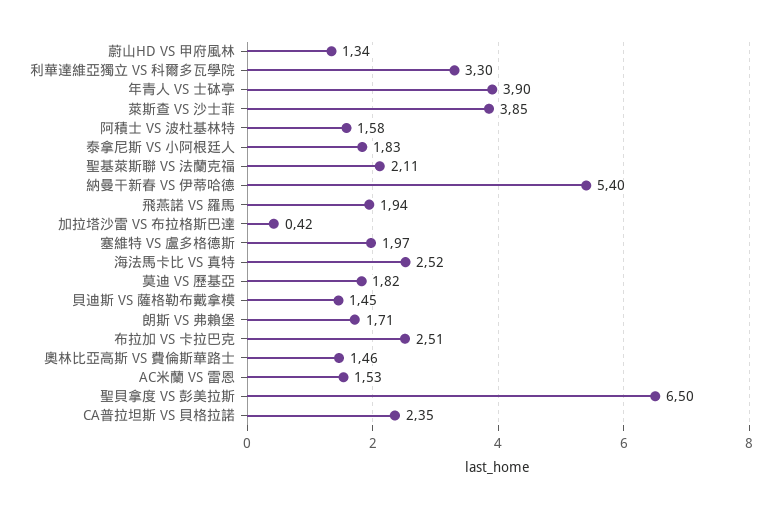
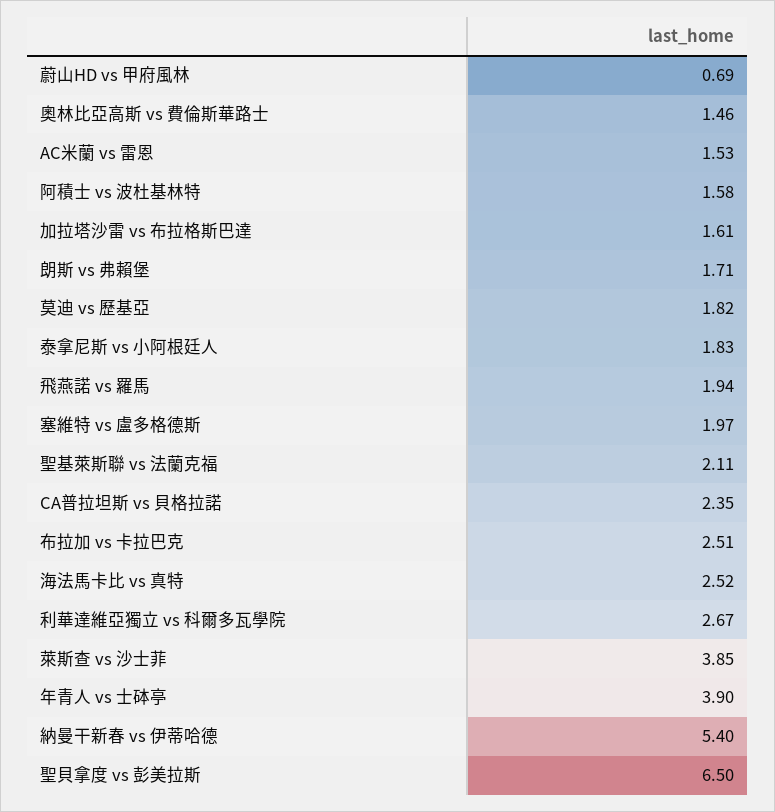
蔚山HD VS 甲府風林: 1.34 -> 0.69
利華達維亞獨立 VS 科爾多瓦學院: 3.3 -> 2.67
加拉塔沙雷 VS 布拉格斯巴達: 0.42 -> 1.61
貝迪斯 VS 薩格勒布戴拿模: 1.45 -> none

